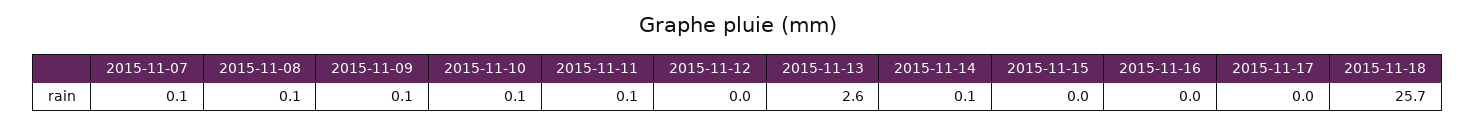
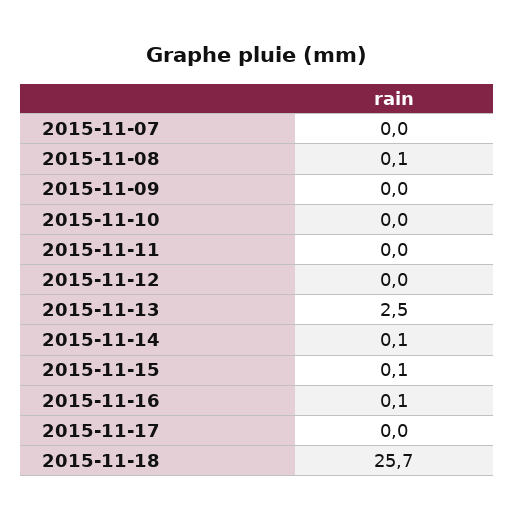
2015-11-07: 0.1 -> 0
2015-11-09: 0.1 -> 0
2015-11-10: 0.1 -> 0
2015-11-11: 0.1 -> 0
2015-11-13: 2.6 -> 2.5
2015-11-15: 0 -> 0.1
2015-11-16: 0 -> 0.1

